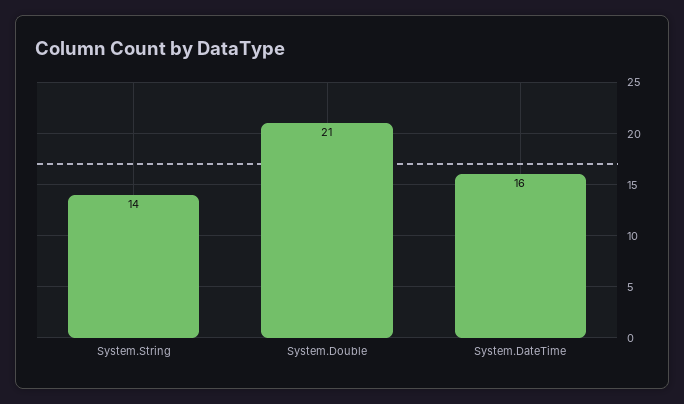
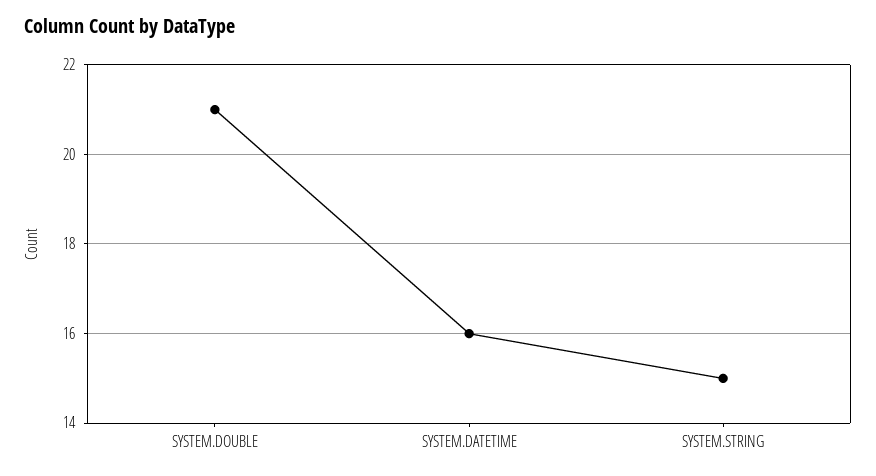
System.String: 14 -> 15

